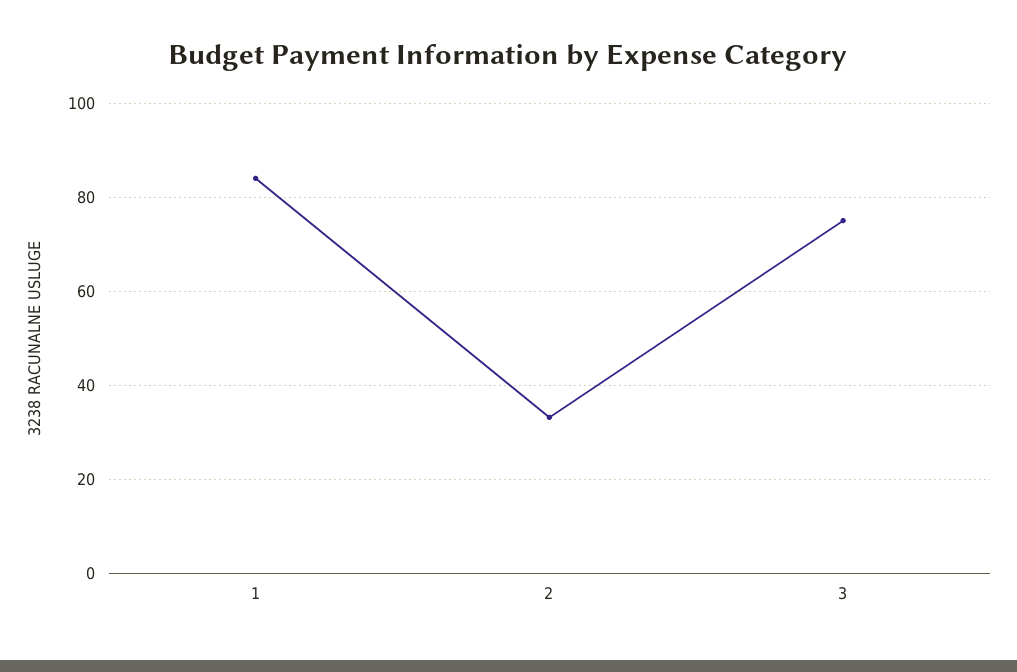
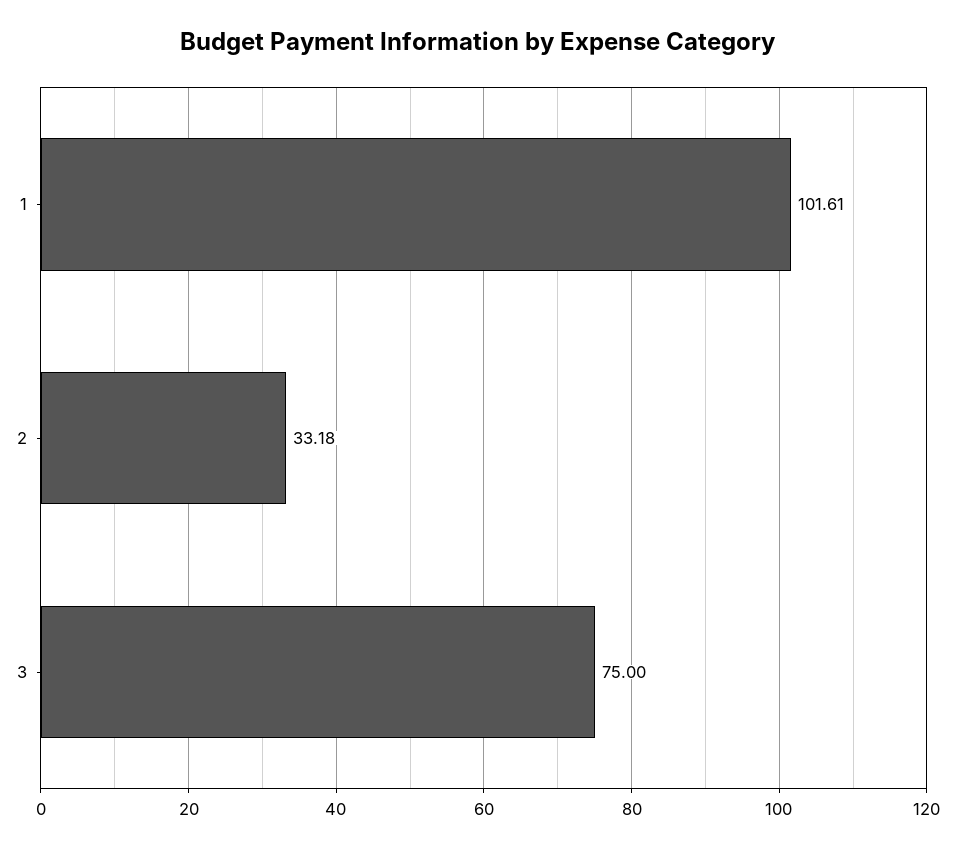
1: 84 -> 101.61

